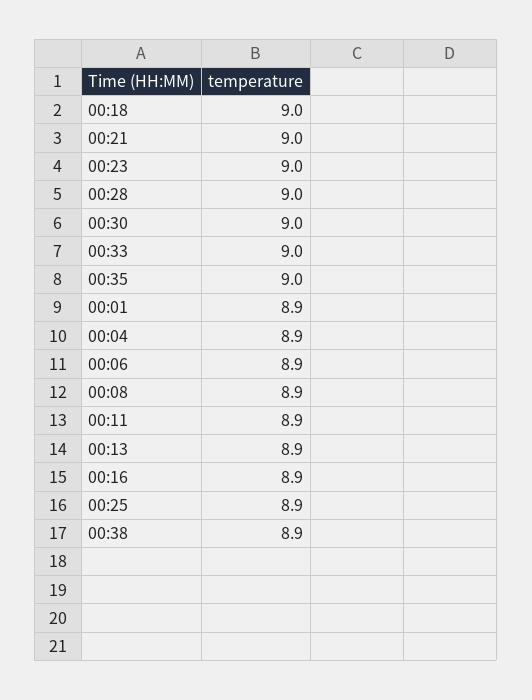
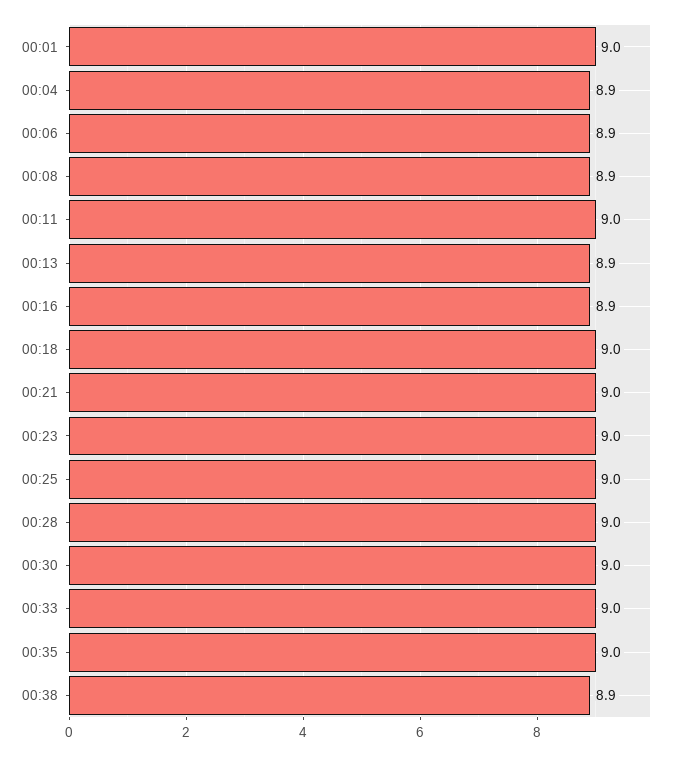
00:01: 8.9 -> 9
00:11: 8.9 -> 9
00:25: 8.9 -> 9

